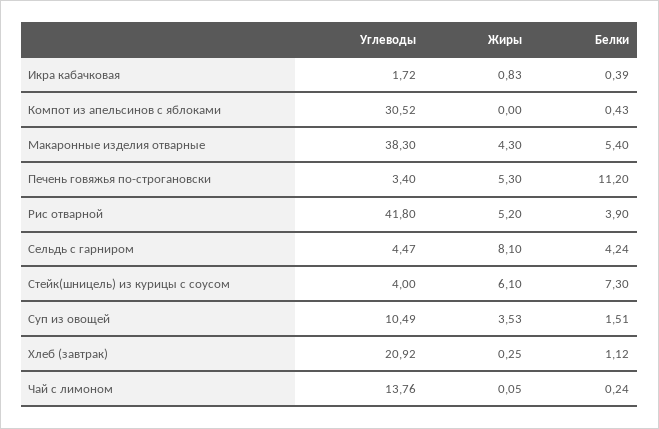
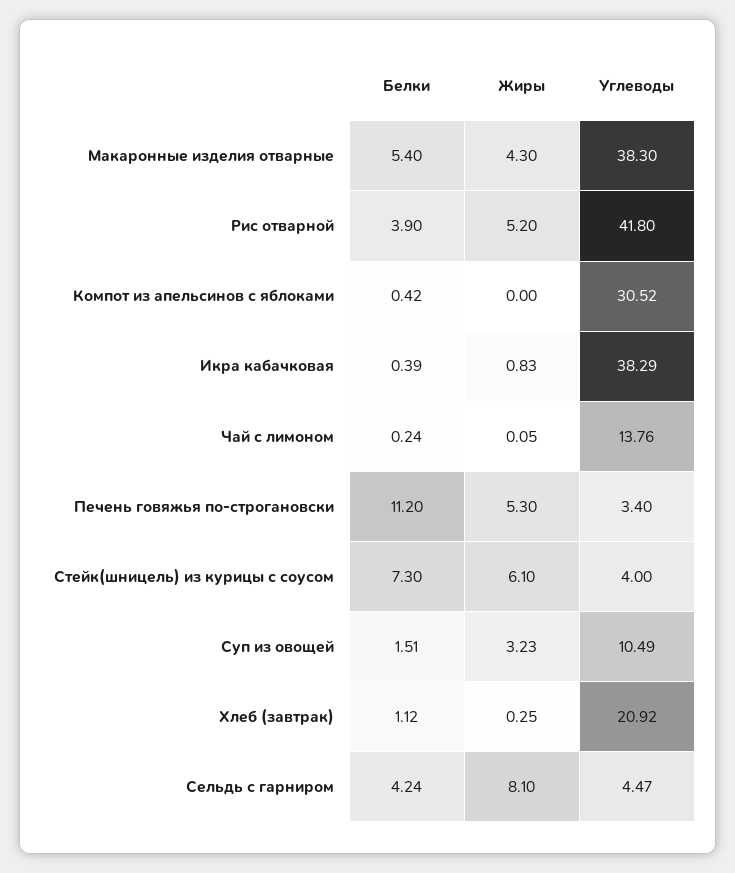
Углеводы, Икра кабачковая: 1.72 -> 38.29
Белки, Компот из апельсинов с яблоками: 0.43 -> 0.42
Жиры, Суп из овощей: 3.53 -> 3.23

